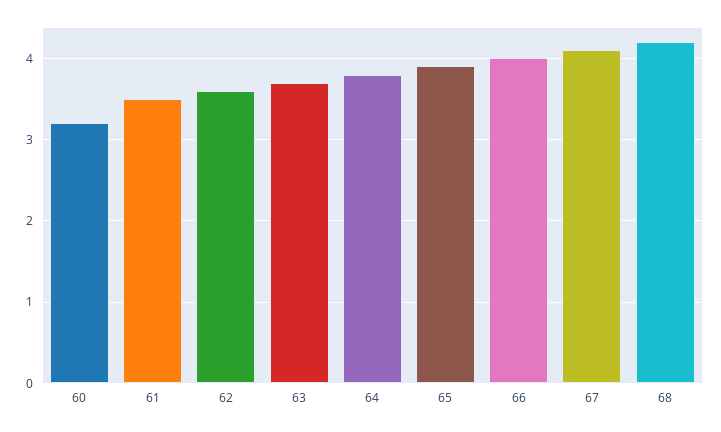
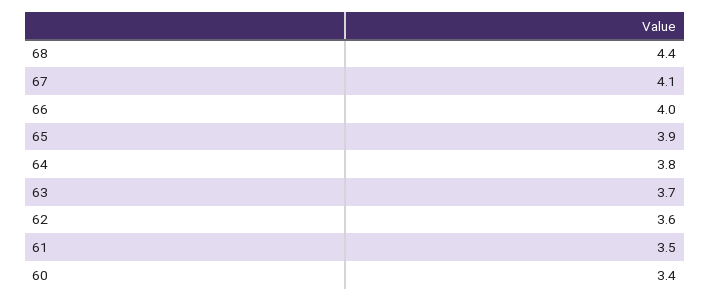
60: 3.2 -> 3.4
68: 4.2 -> 4.4

